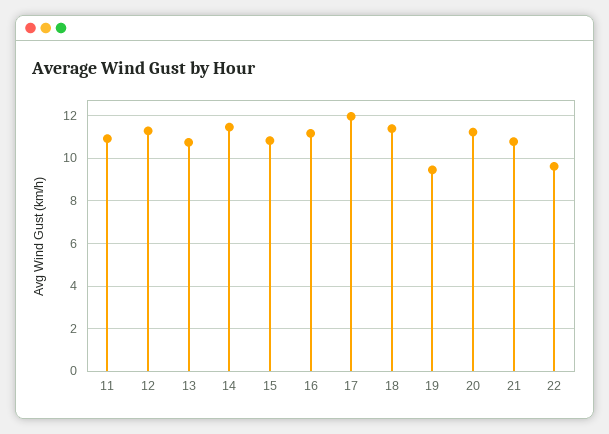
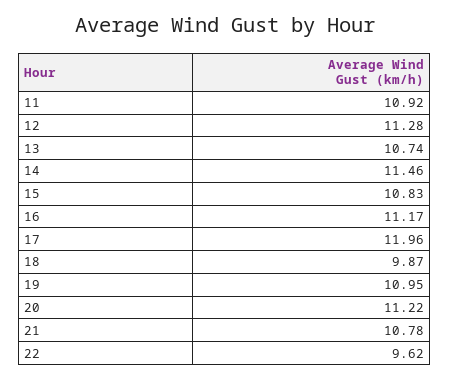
18: 11.5 -> 9.87
19: 9.5 -> 10.95

